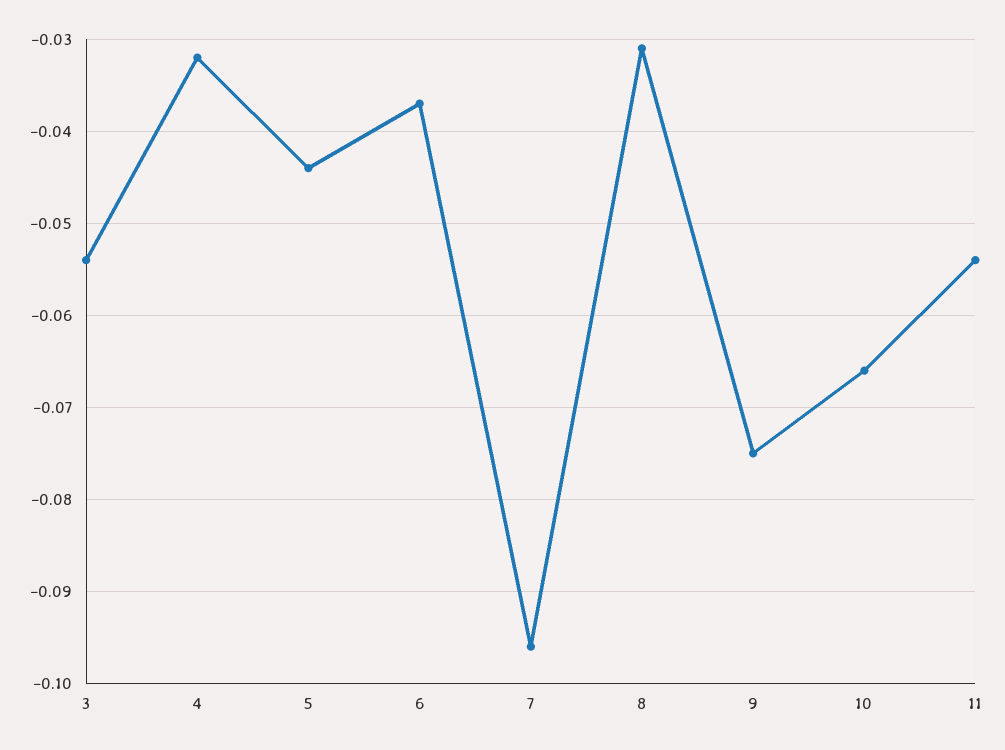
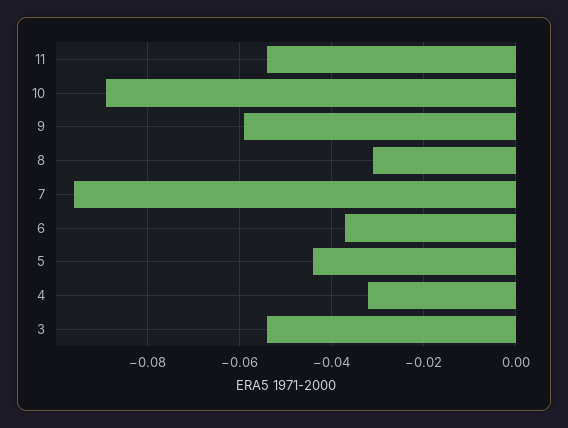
9: -0.075 -> -0.06
10: -0.066 -> -0.09

